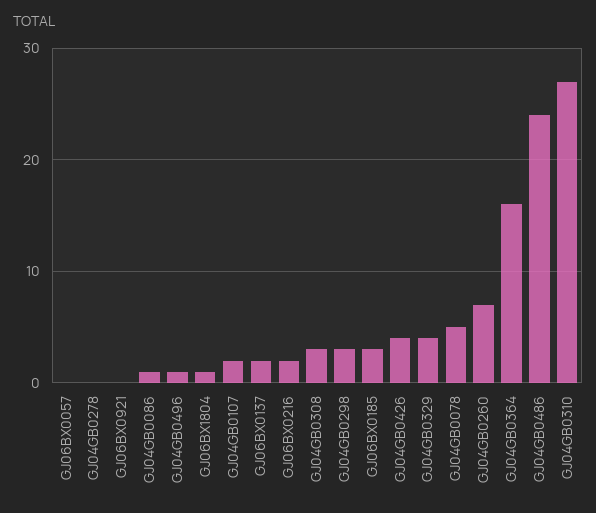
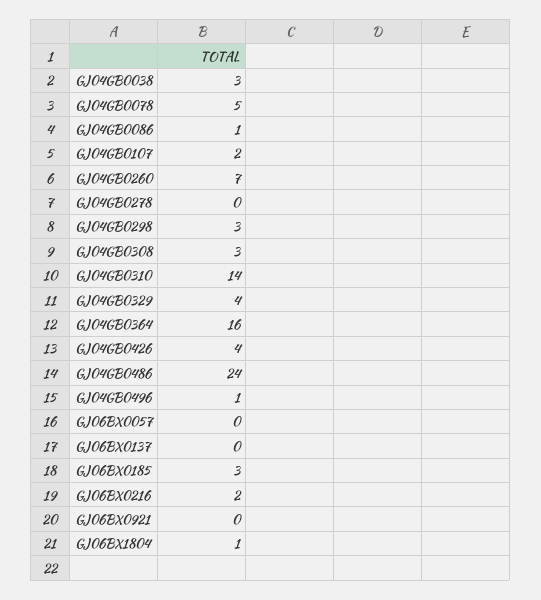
GJ06BX0137: 2 -> 0
GJ04GB0310: 27 -> 14
GJ04GB0038: none -> 3

